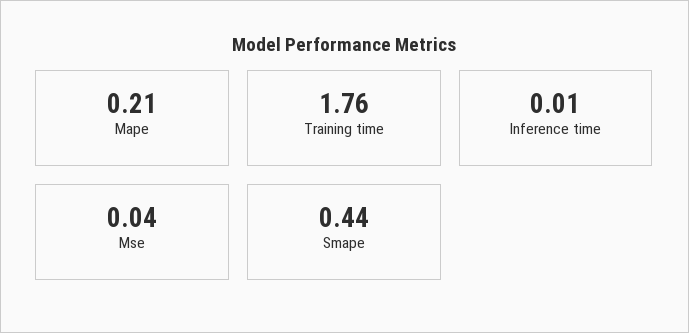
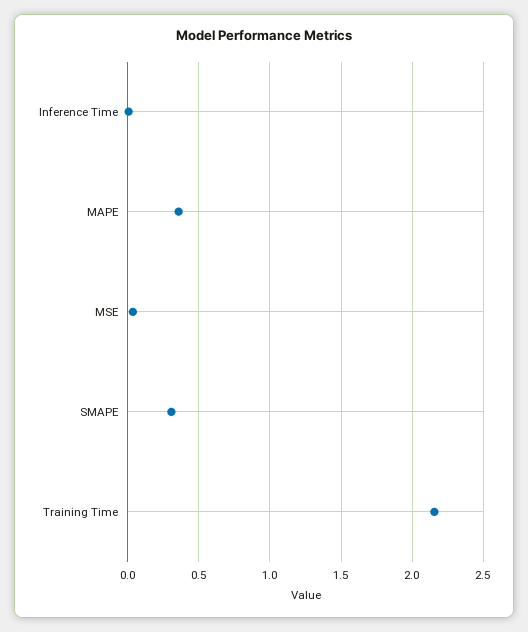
Mape: 0.21 -> 0.35
Training time: 1.76 -> 2.15
Smape: 0.44 -> 0.3

